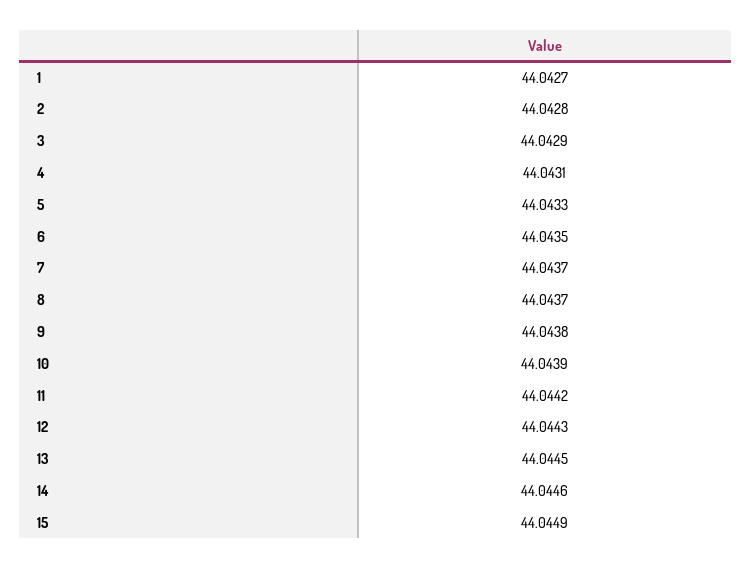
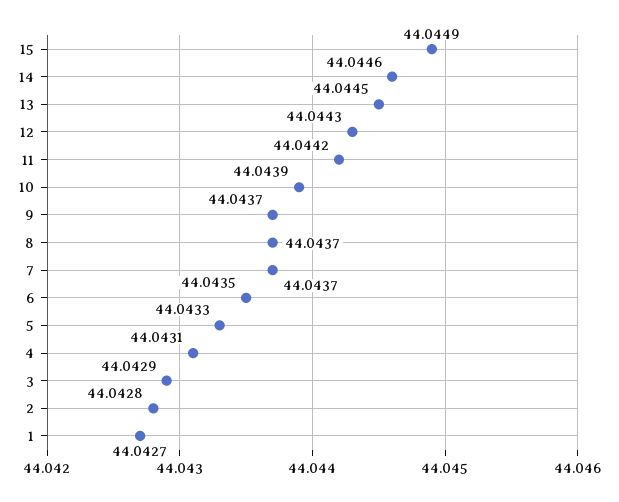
9: 44.0438 -> 44.0437

